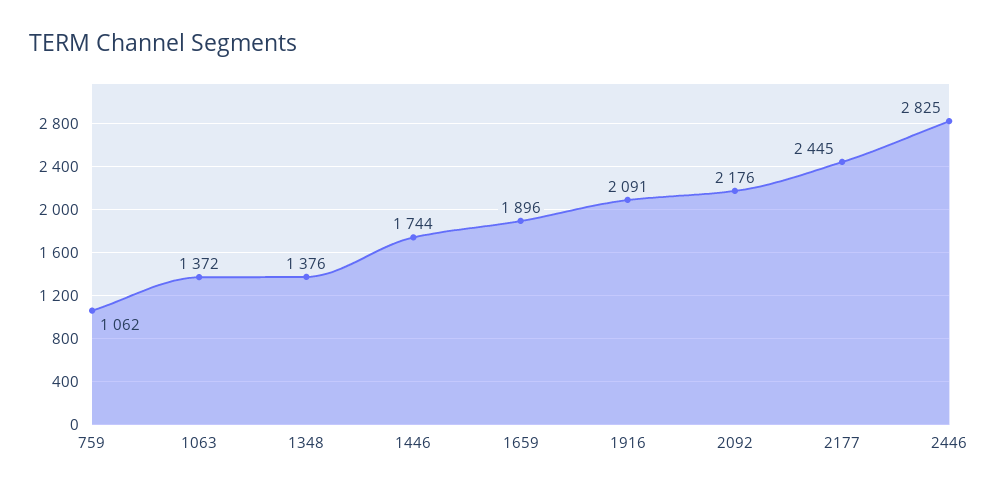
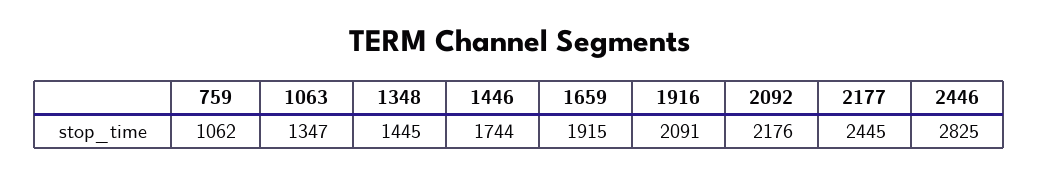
1063: 1372 -> 1347
1348: 1376 -> 1445
1659: 1896 -> 1915

